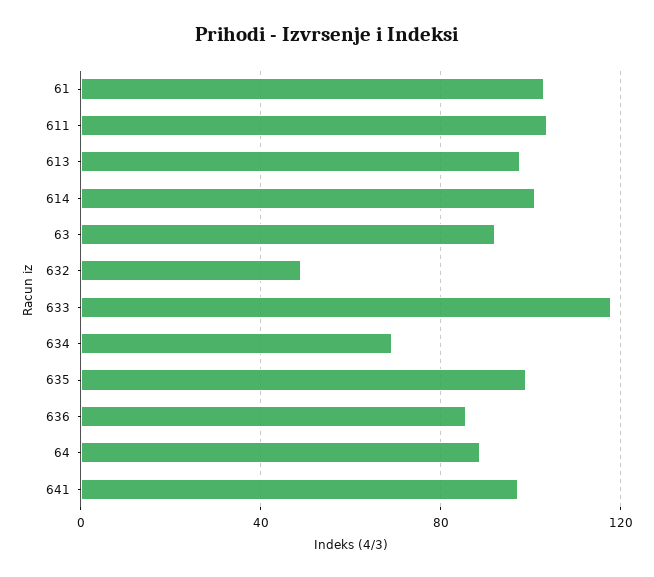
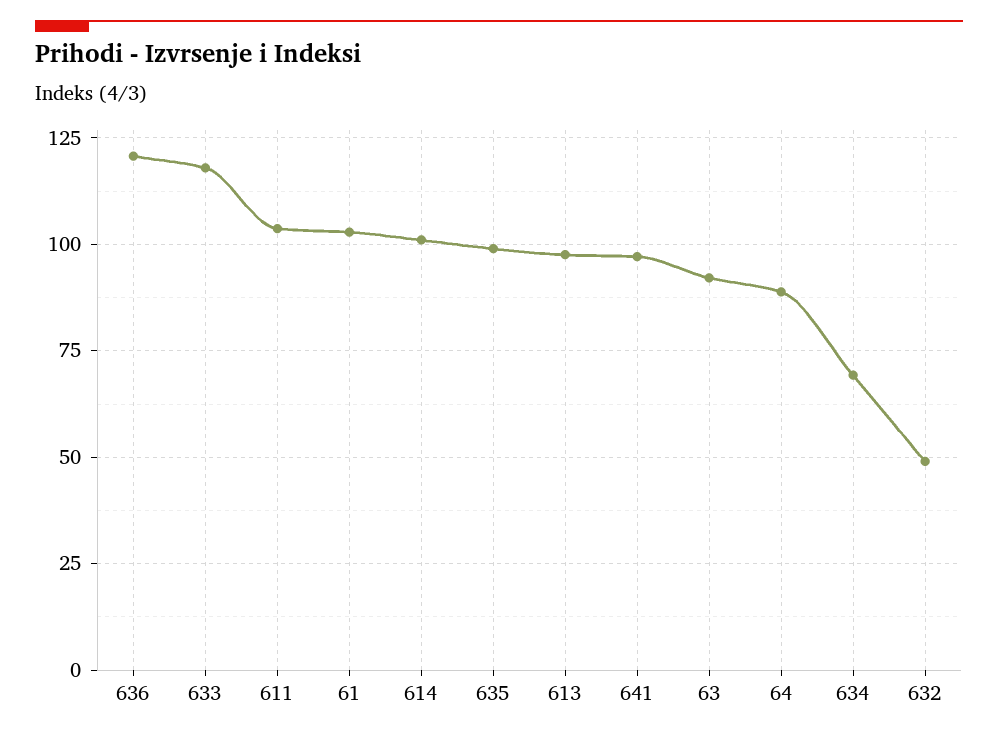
636: 85 -> 120

